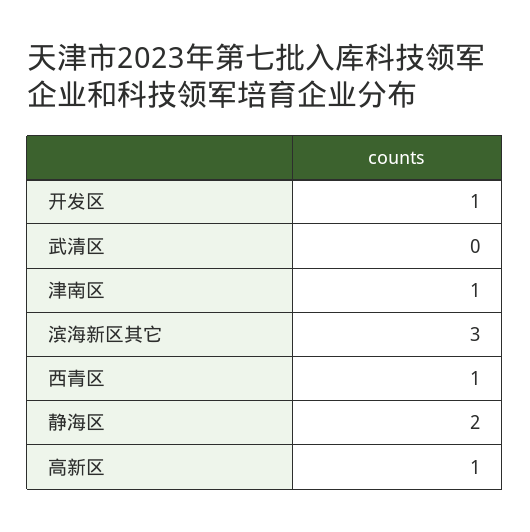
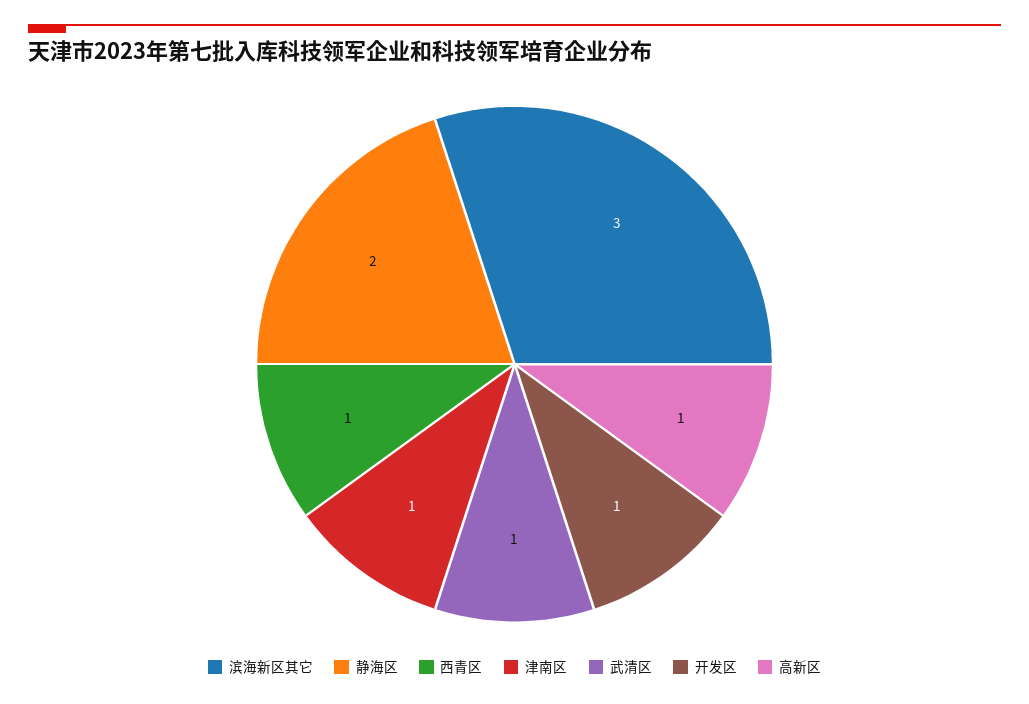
武清区: 0 -> 1

